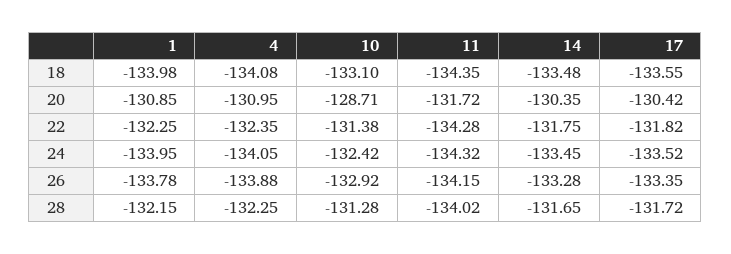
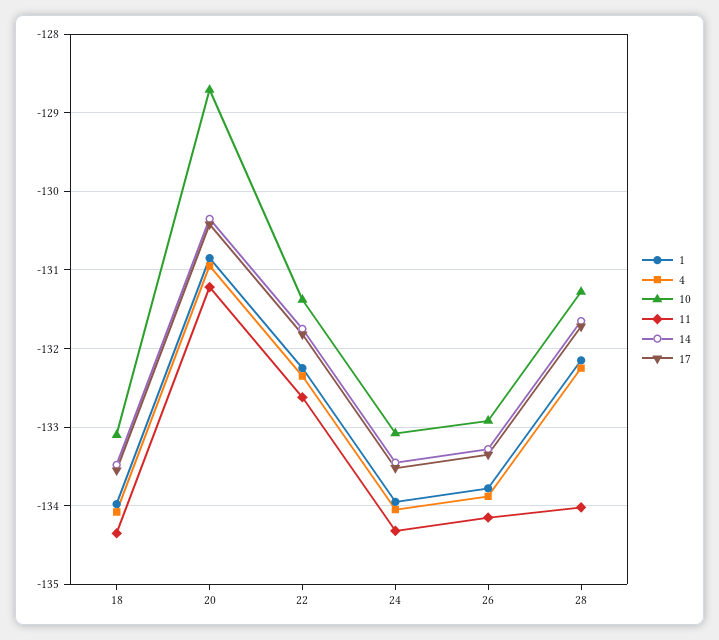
11, 20: -131.72 -> -131.2
11, 22: -134.28 -> -132.6
10, 24: -132.42 -> -133.1

